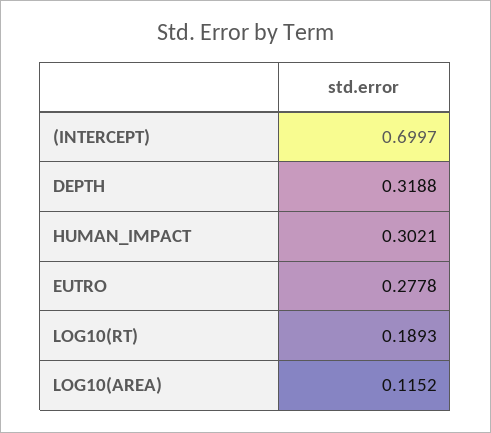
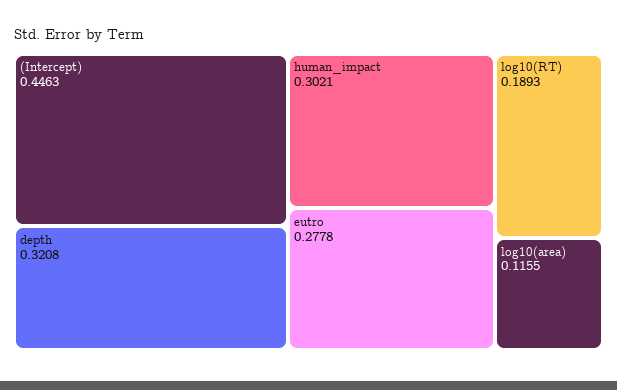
(INTERCEPT): 0.6997 -> 0.4463
DEPTH: 0.3188 -> 0.3208
LOG10(AREA): 0.1152 -> 0.1155

